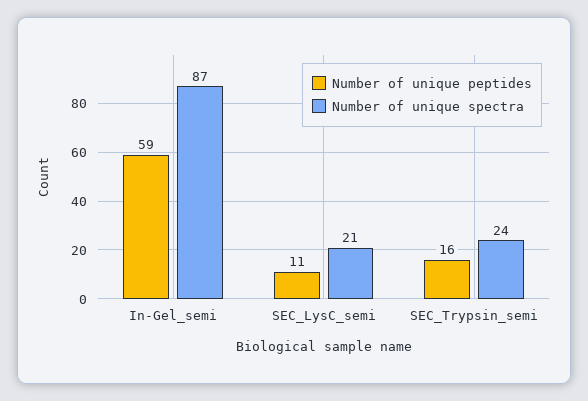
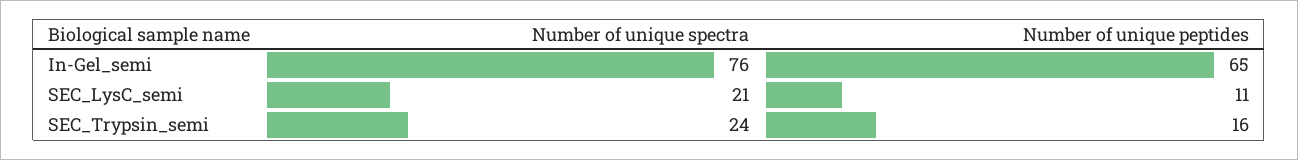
Number of unique peptides, In-Gel_semi: 59 -> 65
Number of unique spectra, In-Gel_semi: 87 -> 76

